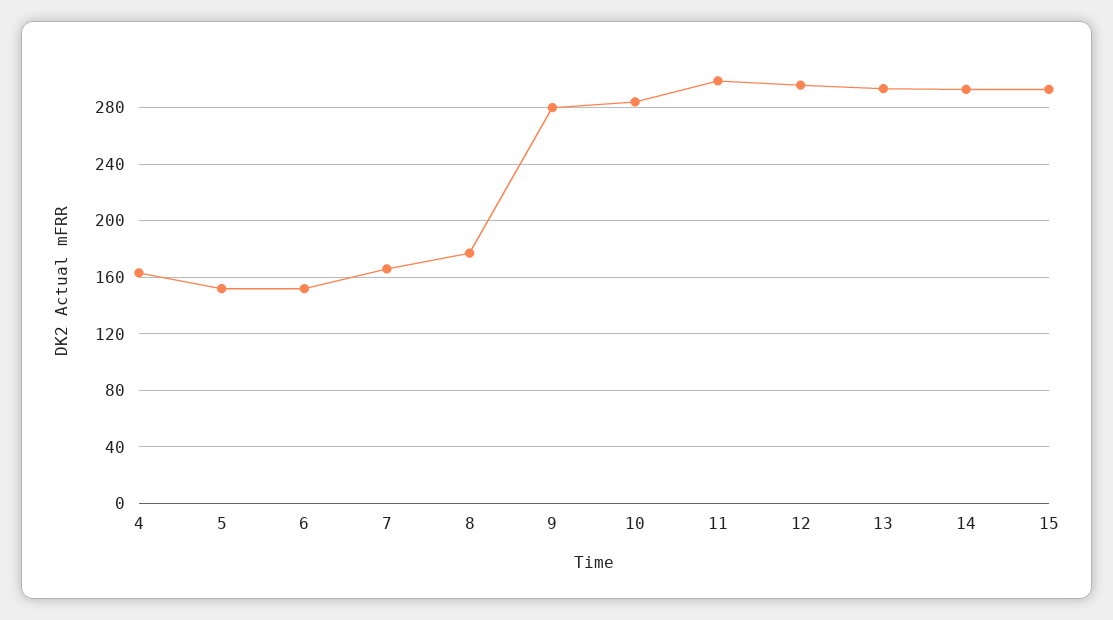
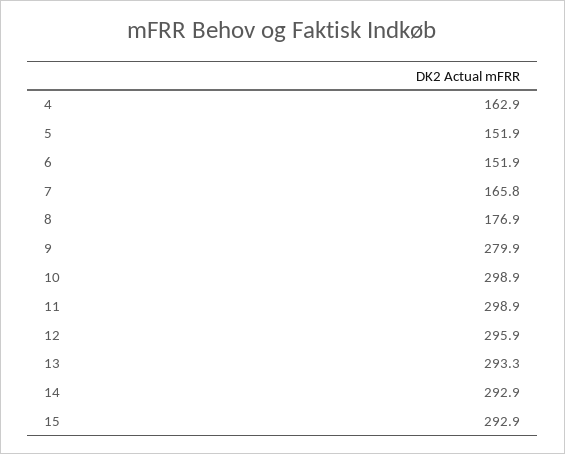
10: 285 -> 298.9

